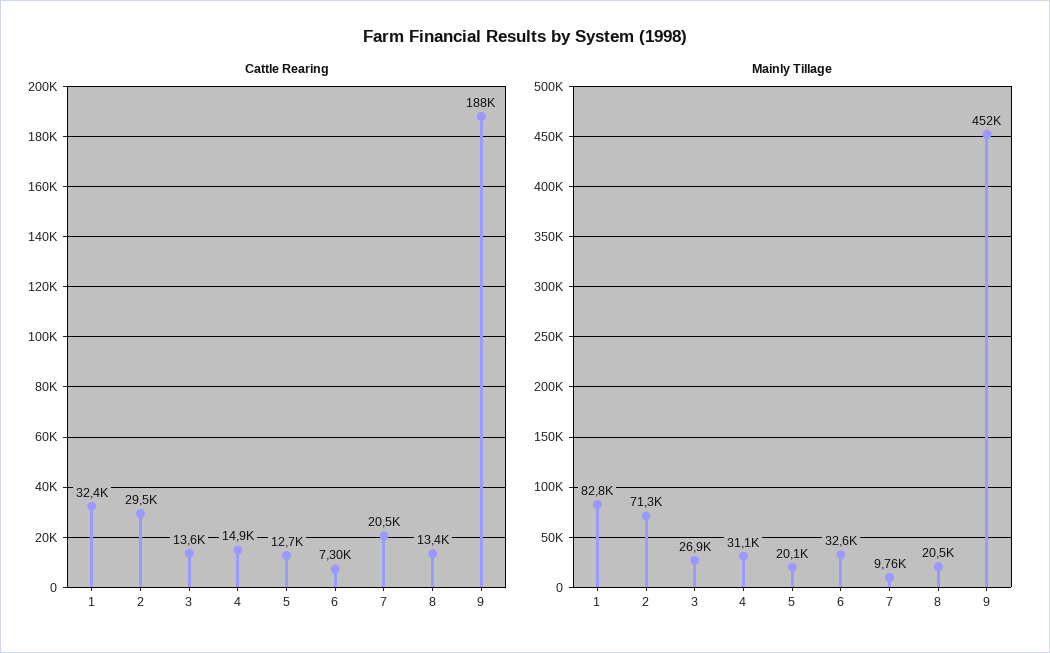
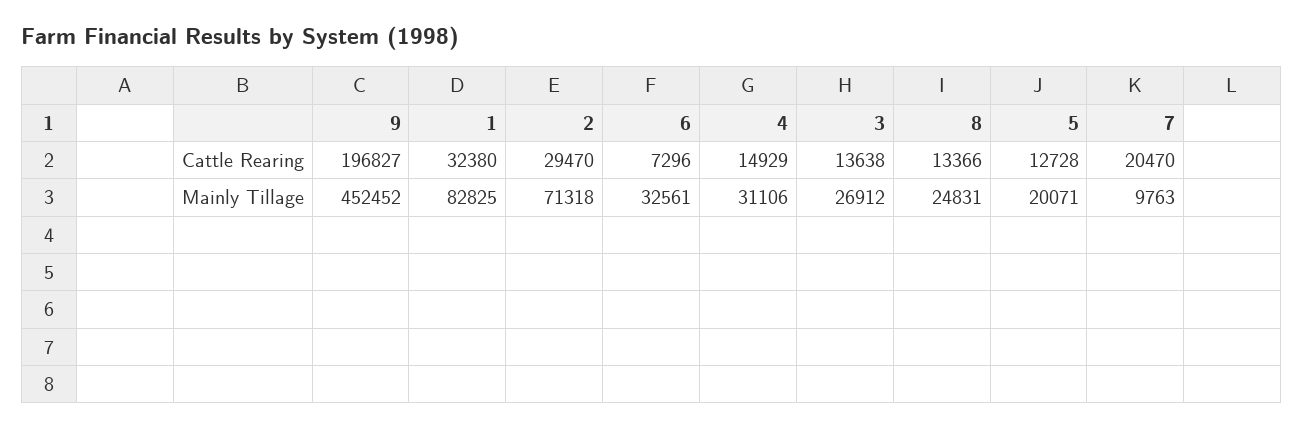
Cattle Rearing, 9: 188000 -> 196827
Mainly Tillage, 8: 20500 -> 24831

